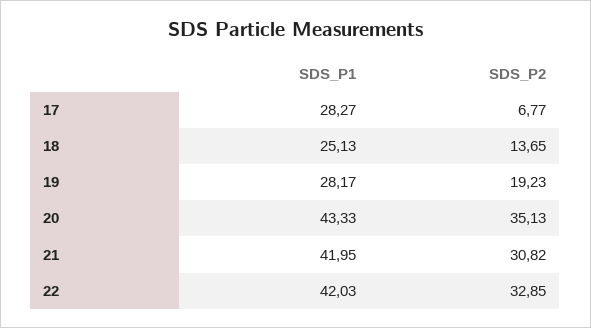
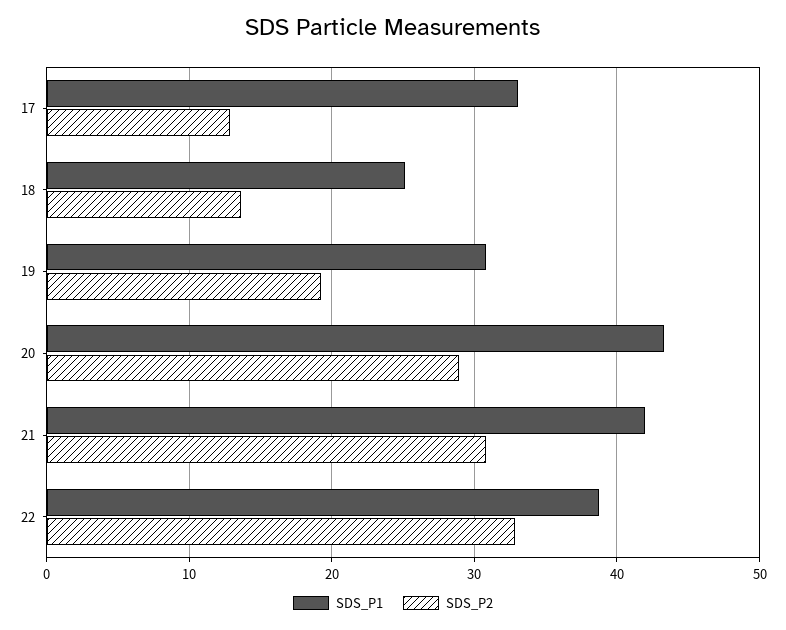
SDS_P1, 17: 28.27 -> 33
SDS_P2, 17: 6.77 -> 13
SDS_P1, 19: 28.17 -> 31
SDS_P2, 20: 35.13 -> 29
SDS_P1, 22: 42.03 -> 39

